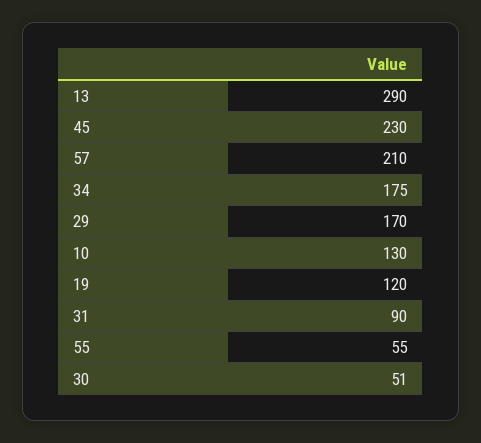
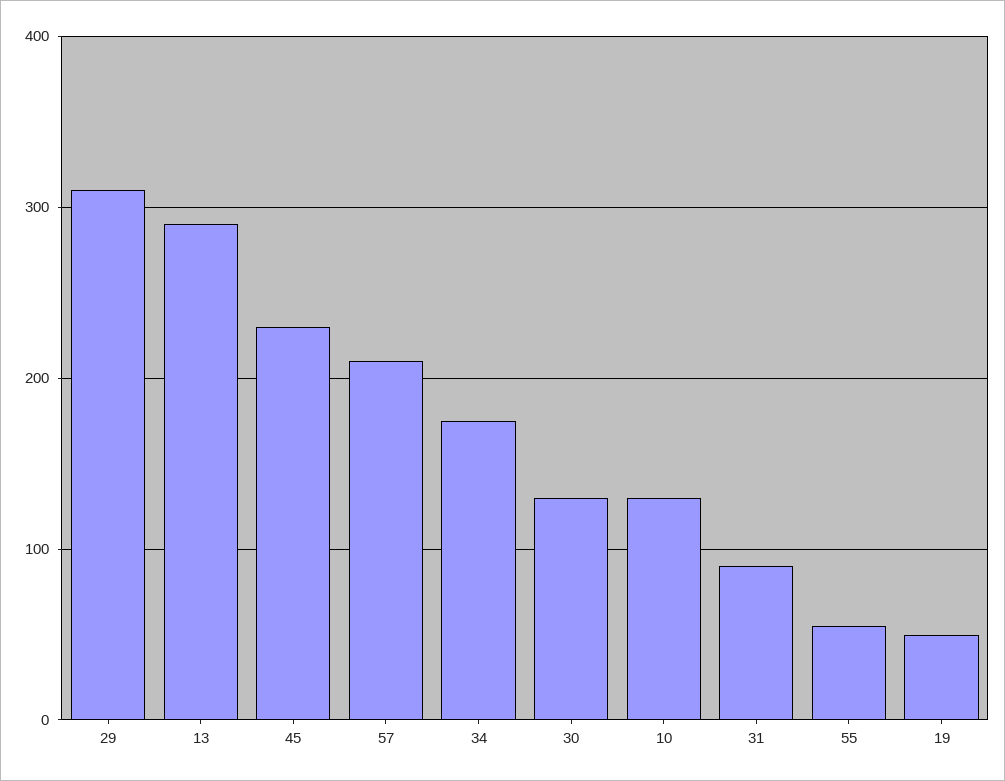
29: 170 -> 310
19: 120 -> 50
30: 51 -> 130

